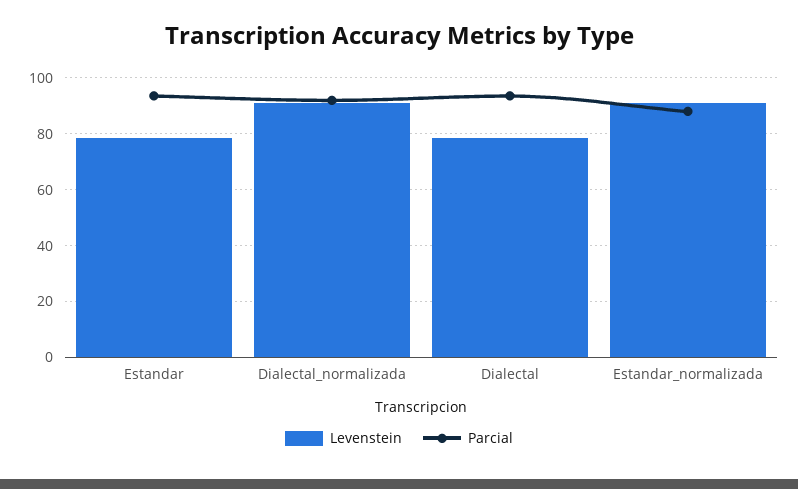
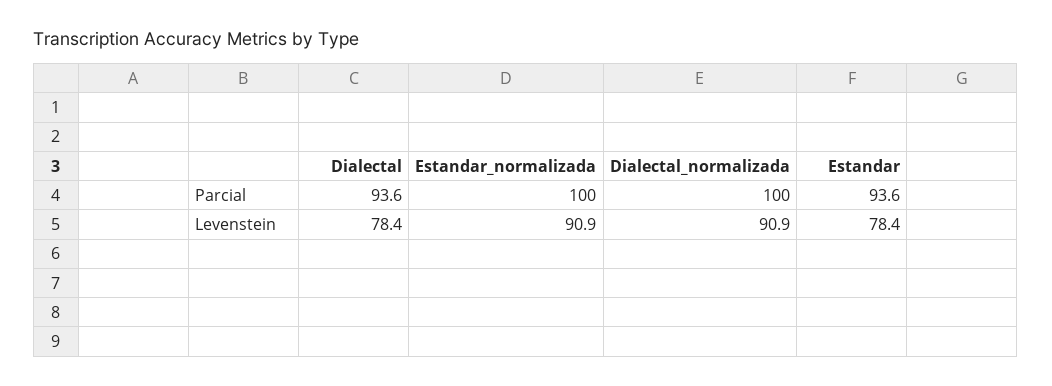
Parcial, Dialectal_normalizada: 92.5 -> 100
Parcial, Estandar_normalizada: 87.5 -> 100

